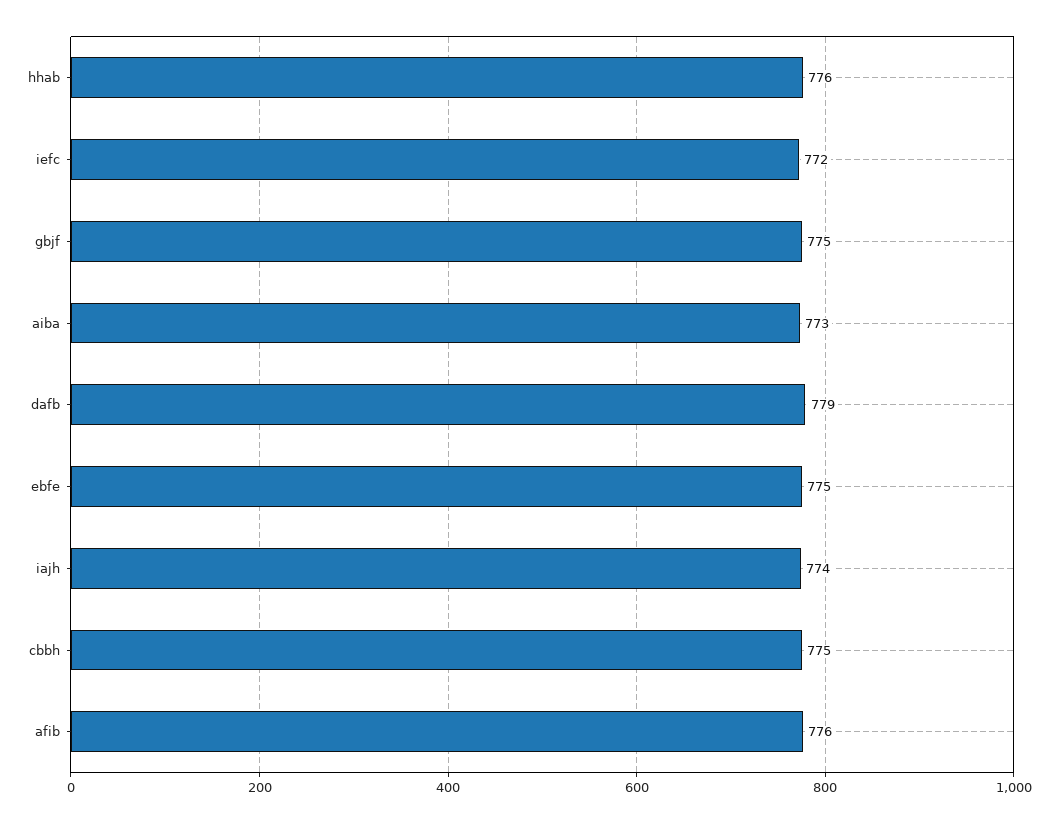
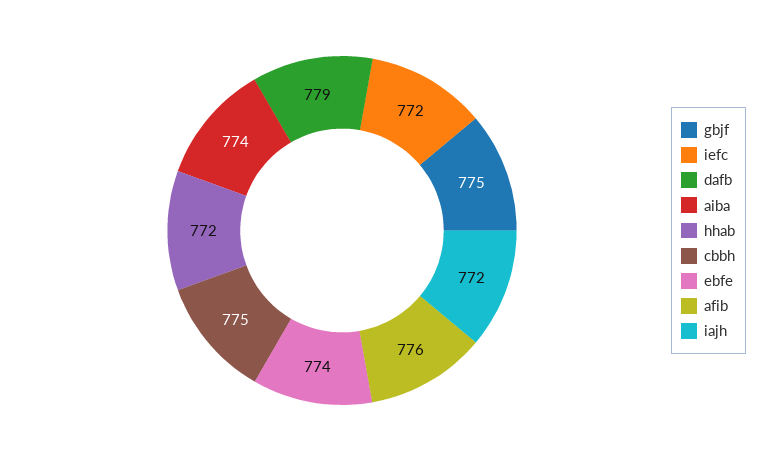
hhab: 776 -> 772
aiba: 773 -> 774
ebfe: 775 -> 774
iajh: 774 -> 772

